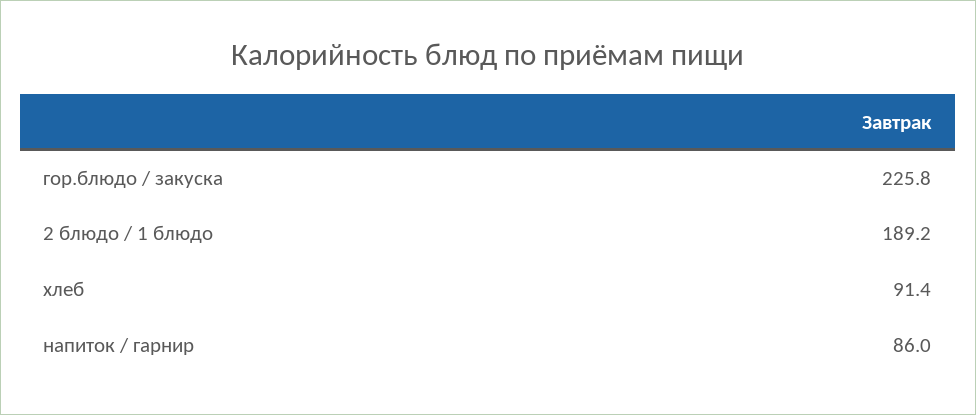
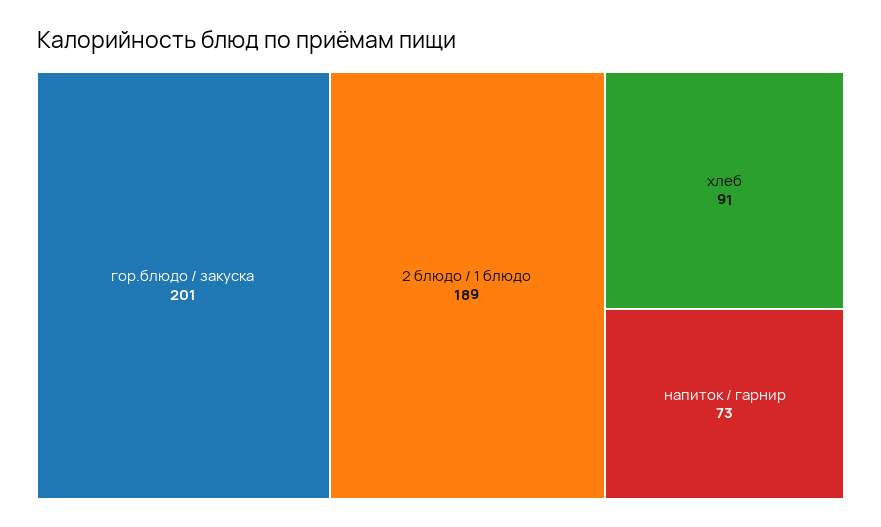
гор.блюдо / закуска: 225.8 -> 201
напиток / гарнир: 86 -> 73

